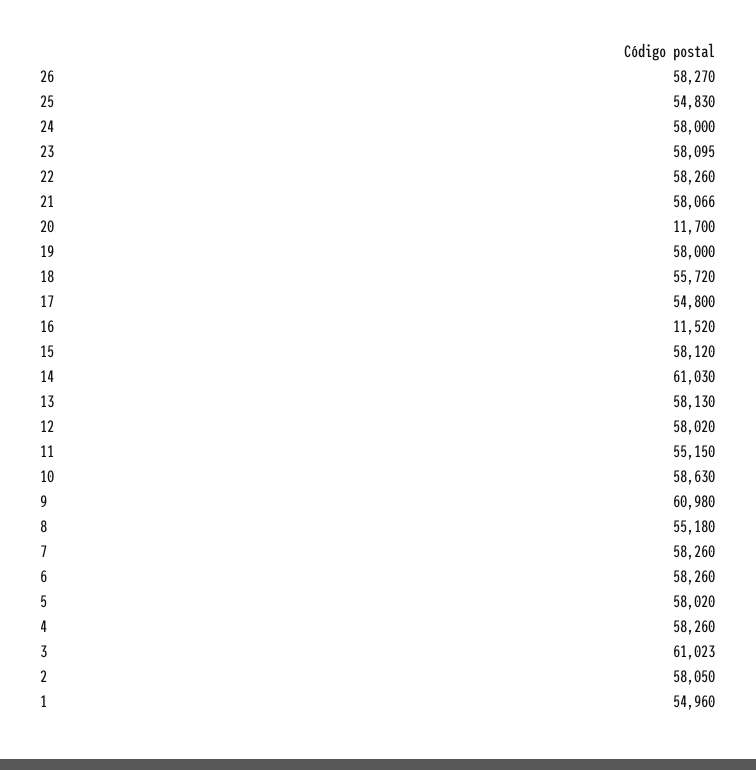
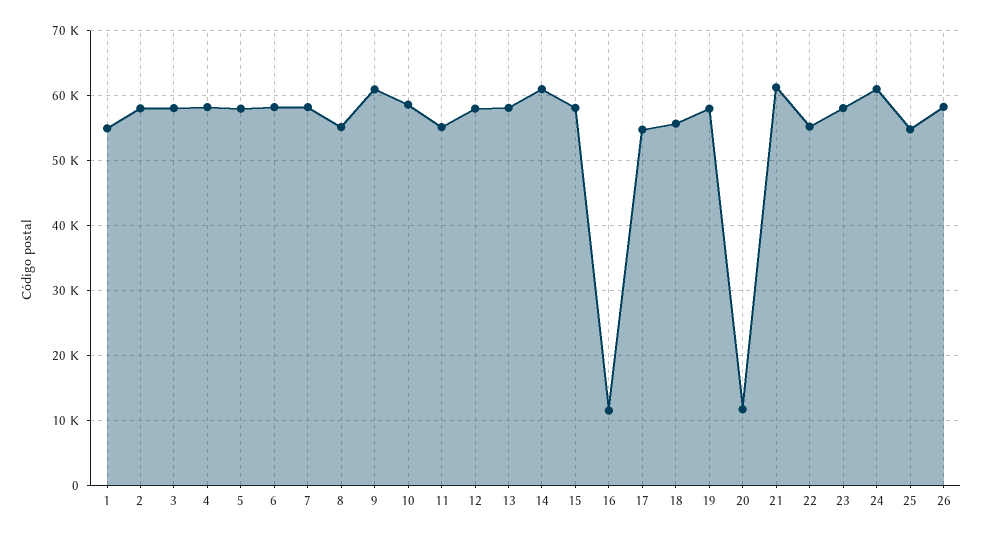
24: 58000 -> 61000
22: 58260 -> 55000
21: 58066 -> 61000
3: 61023 -> 58000

